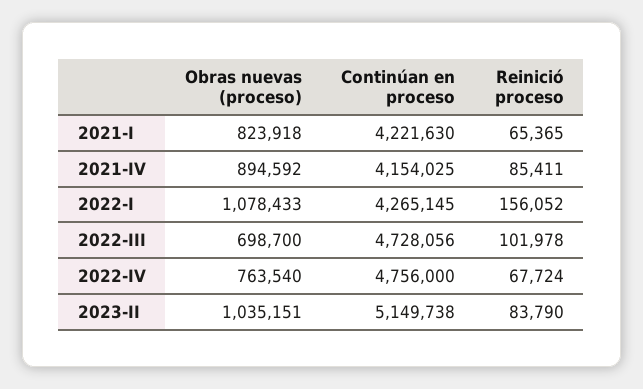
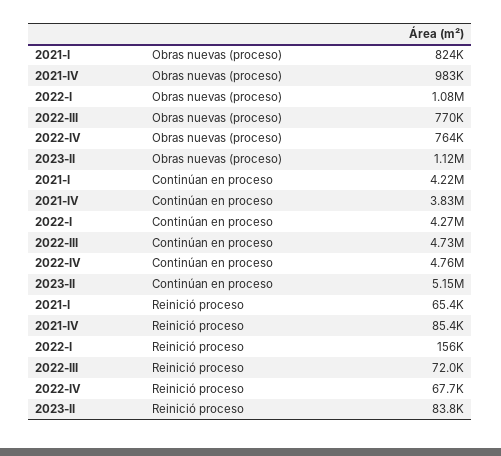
Obras nuevas (proceso), 2021-IV: 894592 -> 983000
Continúan en proceso, 2021-IV: 4154025 -> 3830000
Obras nuevas (proceso), 2022-III: 698700 -> 770000
Reinició proceso, 2022-III: 101978 -> 72000
Obras nuevas (proceso), 2023-II: 1035151 -> 1120000

